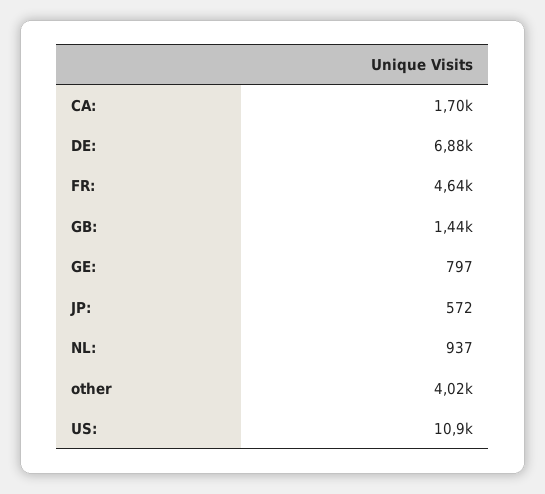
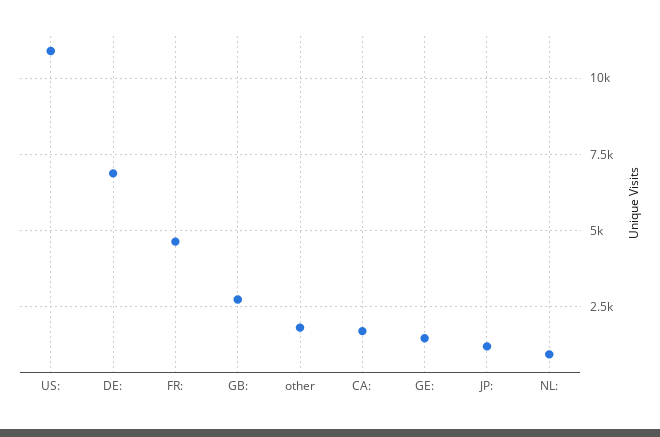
GB:: 1440 -> 2750
GE:: 797 -> 1500
JP:: 572 -> 1250
other: 4020 -> 1750

